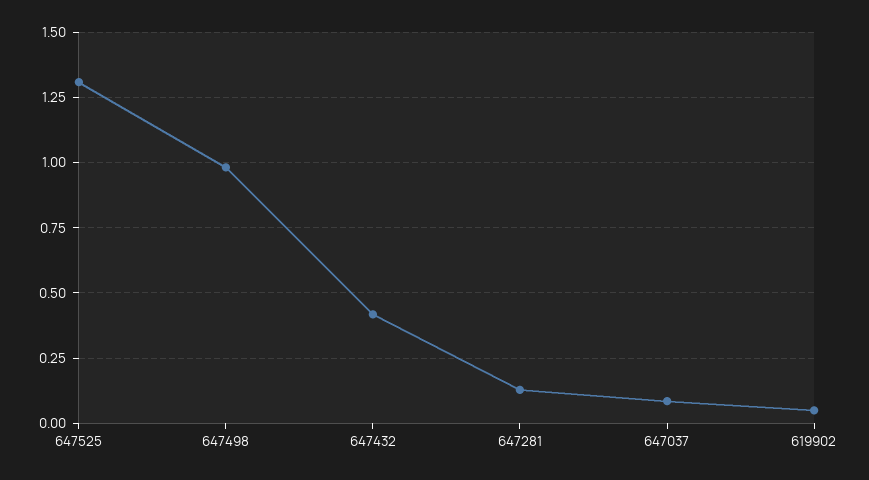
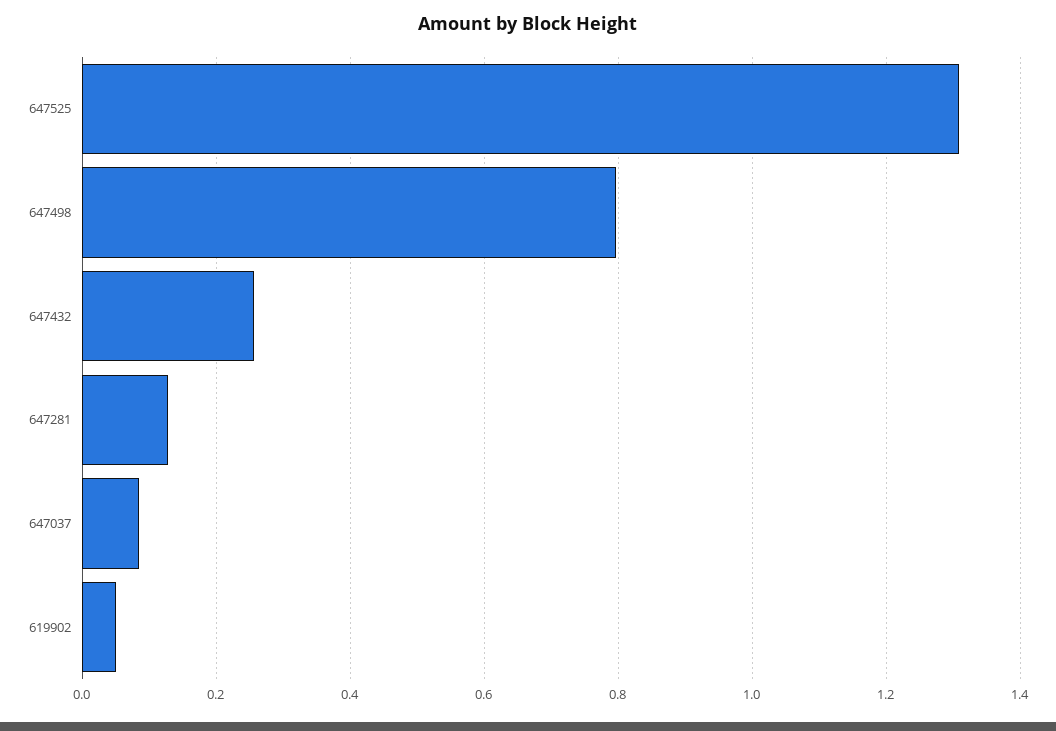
647498: 0.975 -> 0.8
647432: 0.425 -> 0.26

